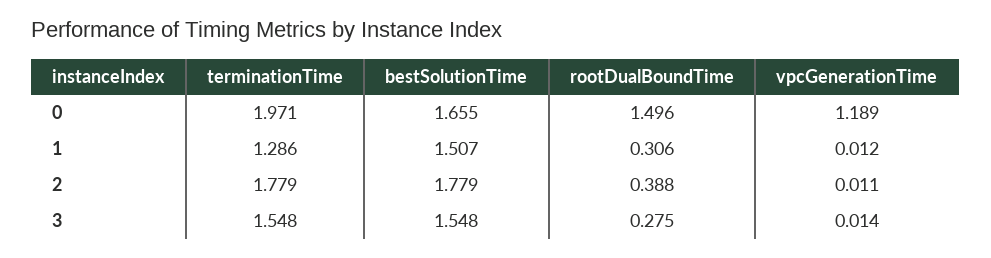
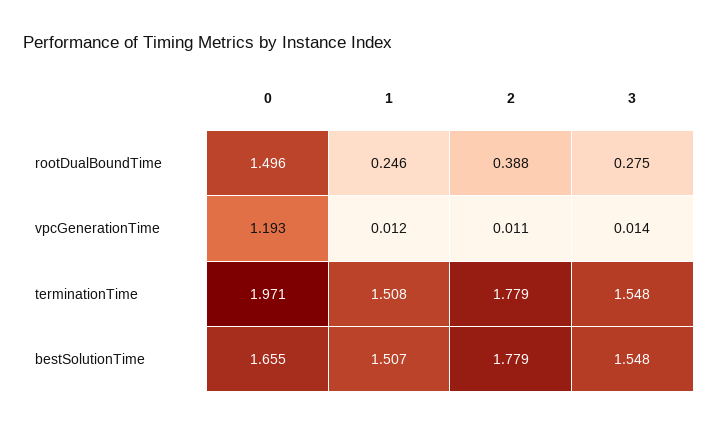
vpcGenerationTime, 0: 1.189 -> 1.193
terminationTime, 1: 1.286 -> 1.508
rootDualBoundTime, 1: 0.306 -> 0.246

